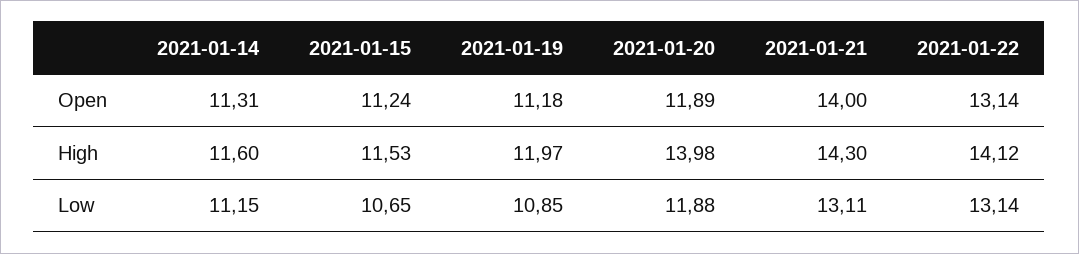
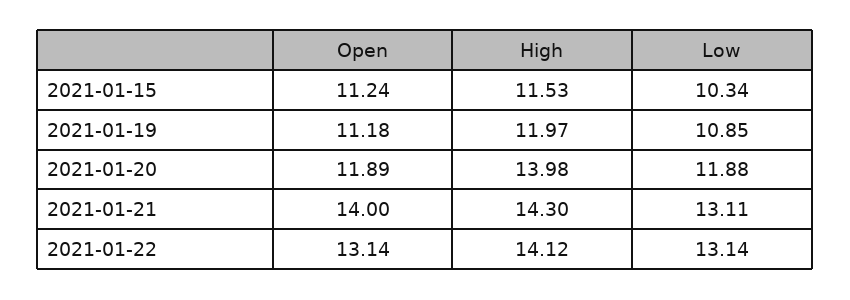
2021-01-14, Open: 11.31 -> none
2021-01-14, High: 11.6 -> none
2021-01-14, Low: 11.15 -> none
2021-01-15, Low: 10.65 -> 10.34

